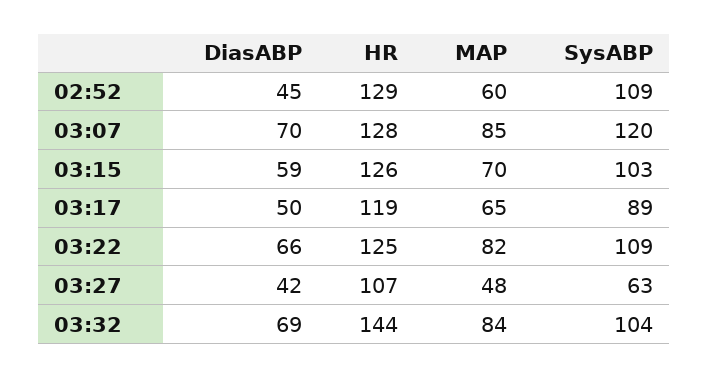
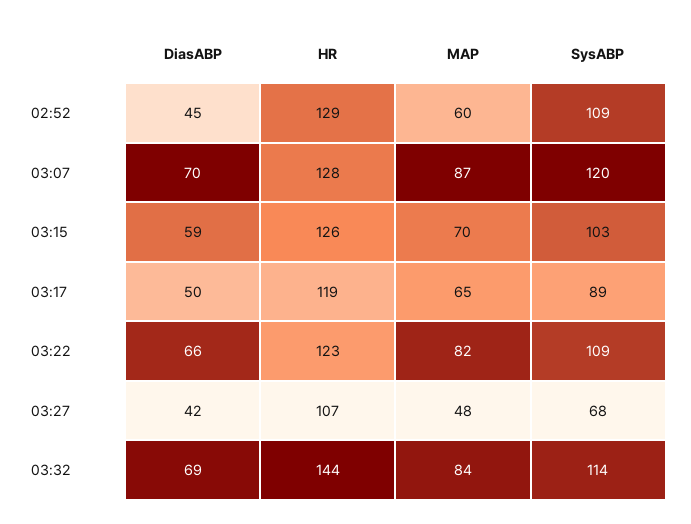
MAP, 03:07: 85 -> 87
HR, 03:22: 125 -> 123
SysABP, 03:27: 63 -> 68
SysABP, 03:32: 104 -> 114

